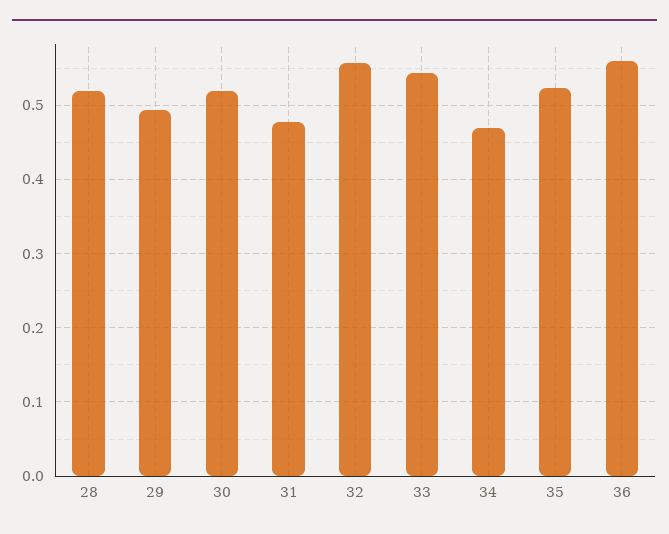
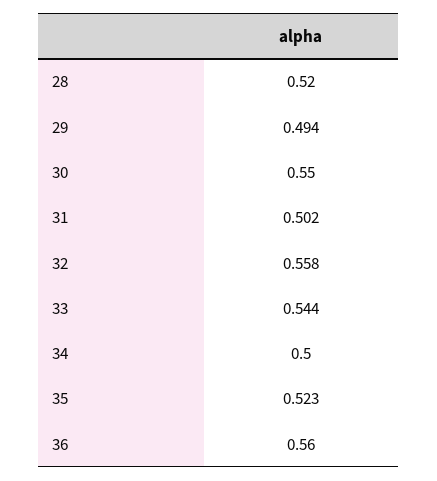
30: 0.52 -> 0.55
31: 0.48 -> 0.502
34: 0.47 -> 0.5

